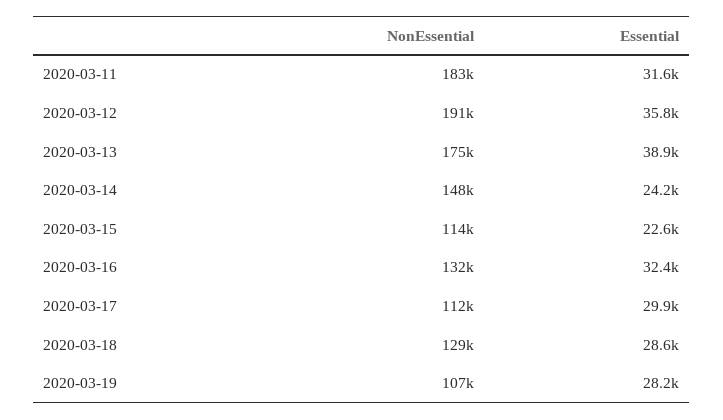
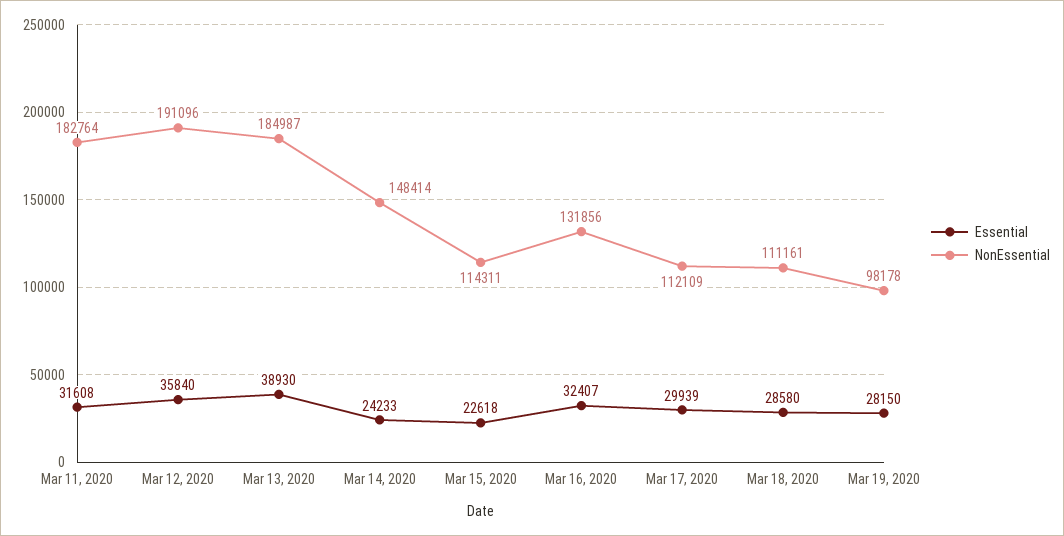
NonEssential, 2020-03-13: 175000 -> 184987
NonEssential, 2020-03-18: 129000 -> 111161
NonEssential, 2020-03-19: 107000 -> 98178

